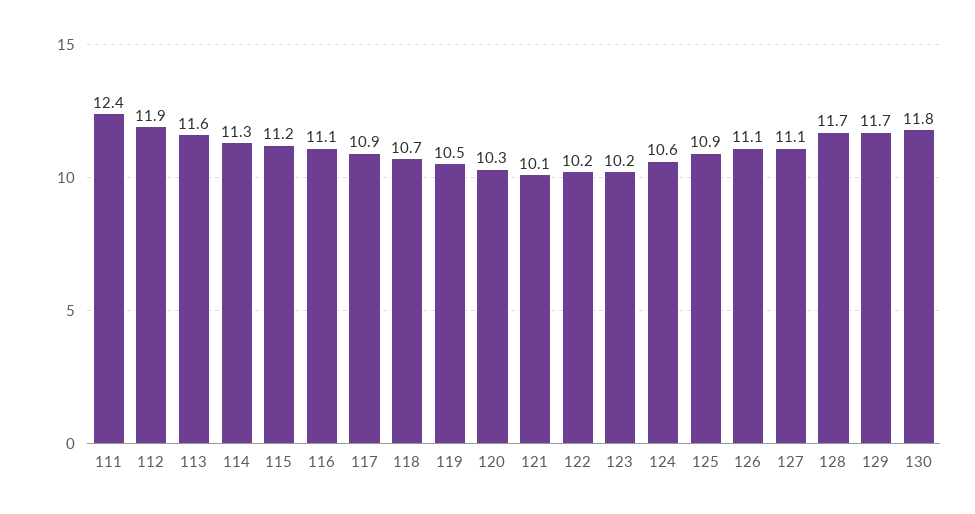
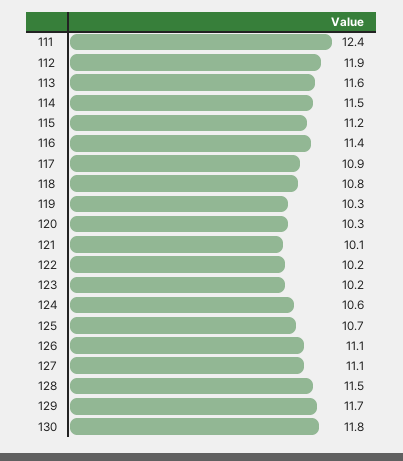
114: 11.3 -> 11.5
116: 11.1 -> 11.4
118: 10.7 -> 10.8
119: 10.5 -> 10.3
125: 10.9 -> 10.7
128: 11.7 -> 11.5

